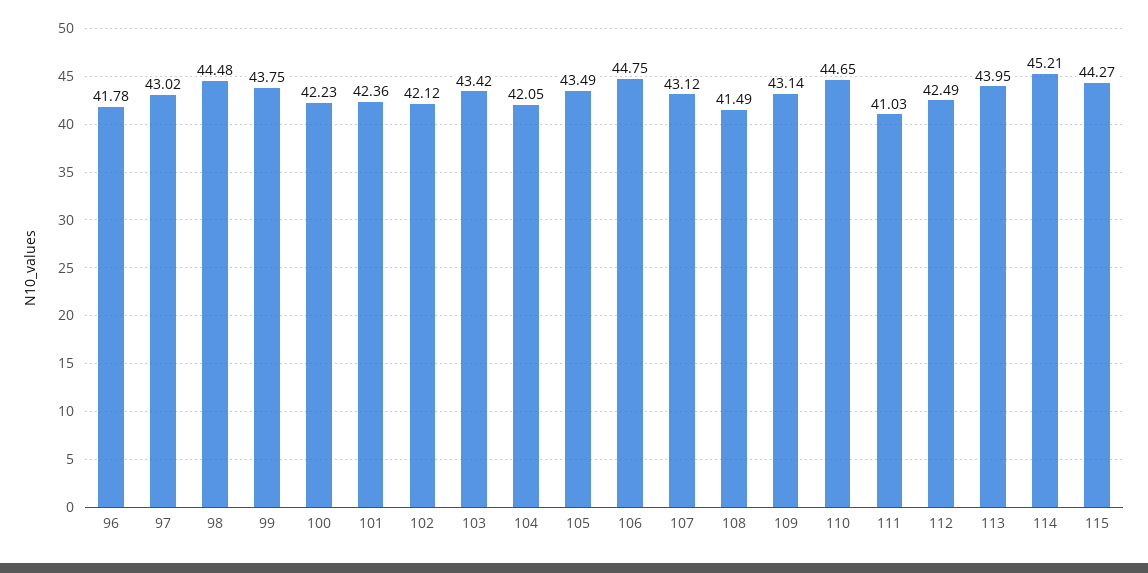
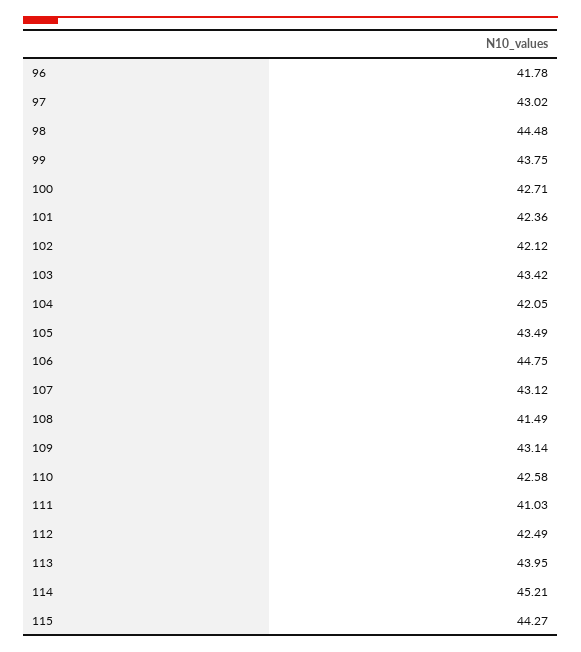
100: 42.23 -> 42.71
110: 44.65 -> 42.58

